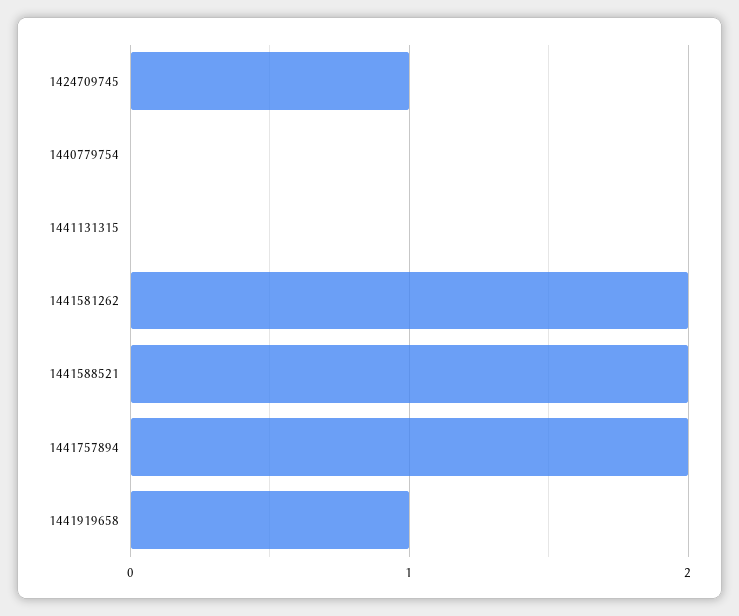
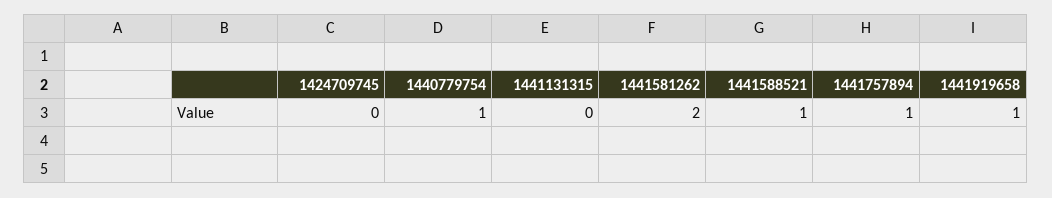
1424709745: 1 -> 0
1440779754: 0 -> 1
1441588521: 2 -> 1
1441757894: 2 -> 1

